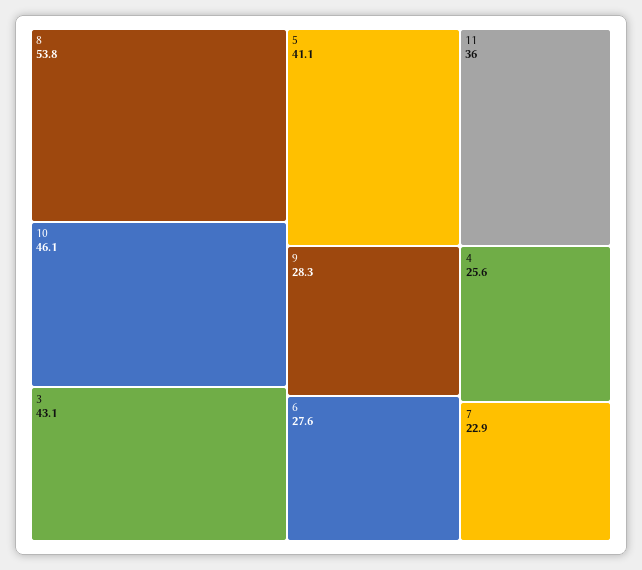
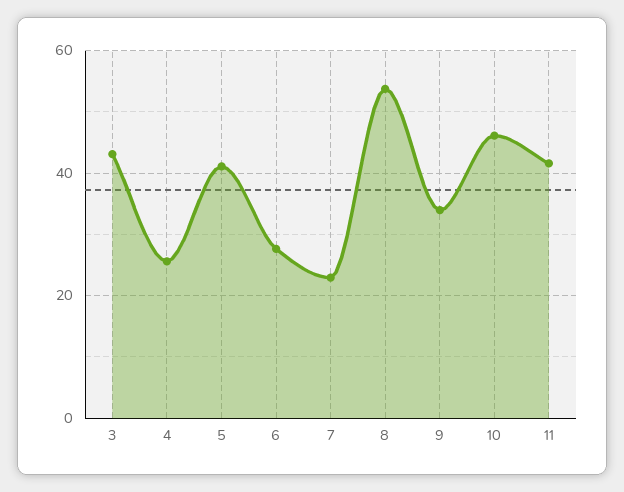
11: 36 -> 42
9: 28.3 -> 34

